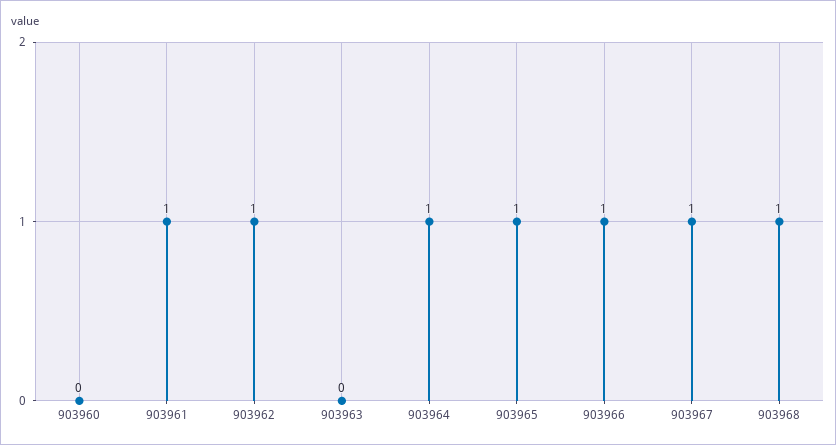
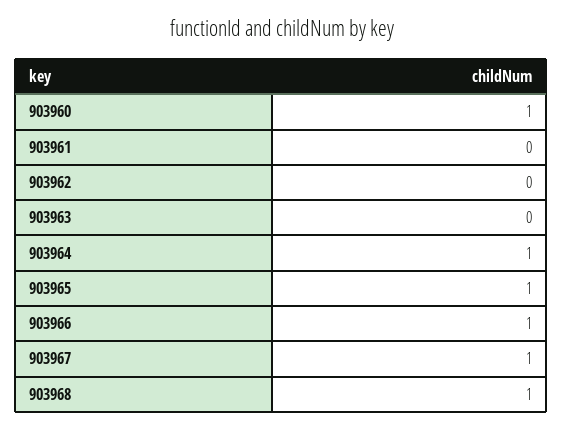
903960: 0 -> 1
903961: 1 -> 0
903962: 1 -> 0

